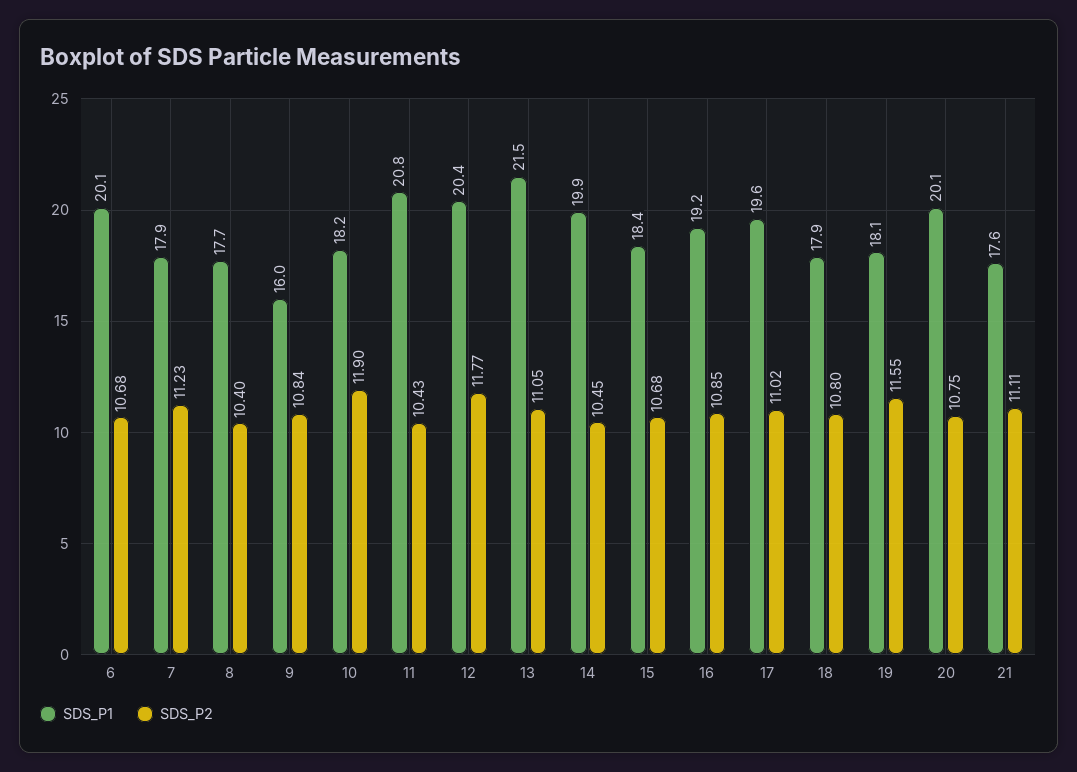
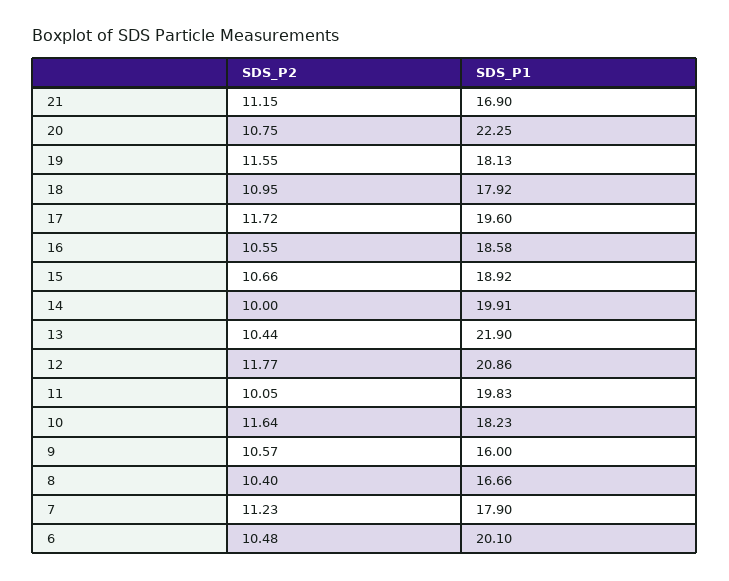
SDS_P2, 6: 10.68 -> 10.48
SDS_P1, 8: 17.7 -> 16.66
SDS_P2, 9: 10.84 -> 10.57
SDS_P2, 10: 11.9 -> 11.64
SDS_P1, 11: 20.8 -> 19.83
SDS_P2, 11: 10.43 -> 10.05
SDS_P1, 12: 20.4 -> 20.86
SDS_P1, 13: 21.5 -> 21.9
SDS_P2, 13: 11.05 -> 10.44
SDS_P2, 14: 10.45 -> 10
SDS_P1, 15: 18.4 -> 18.92
SDS_P2, 15: 10.68 -> 10.66
SDS_P1, 16: 19.2 -> 18.58
SDS_P2, 16: 10.85 -> 10.55
SDS_P2, 17: 11.02 -> 11.72
SDS_P2, 18: 10.8 -> 10.95
SDS_P1, 20: 20.1 -> 22.25
SDS_P1, 21: 17.6 -> 16.9
SDS_P2, 21: 11.11 -> 11.15

